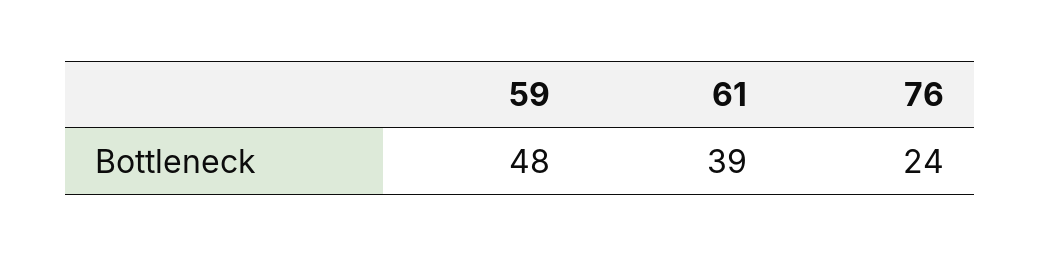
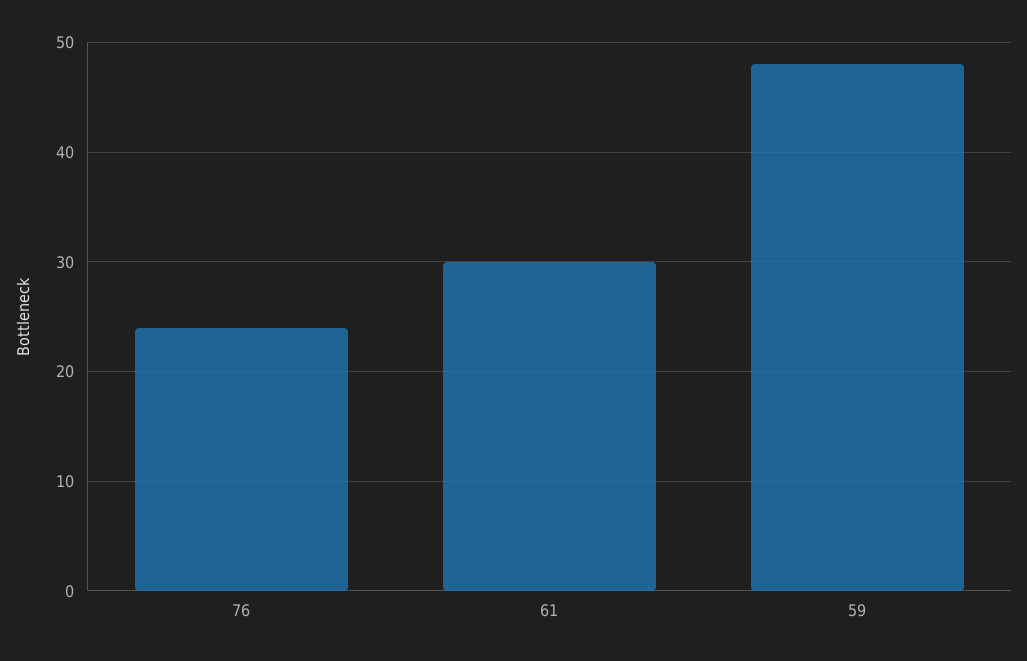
61: 39 -> 30

